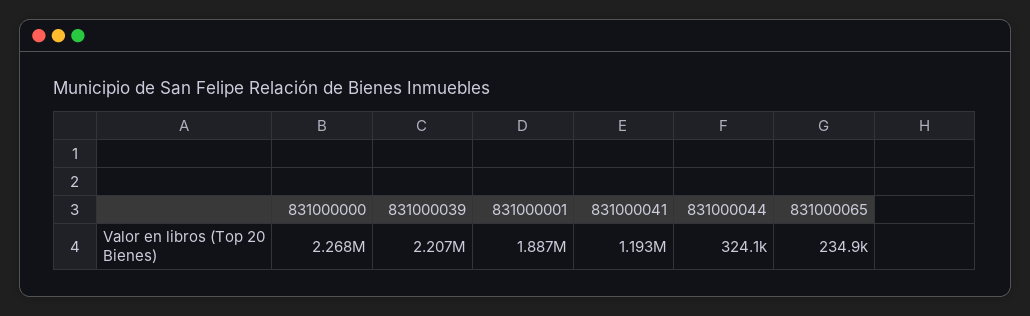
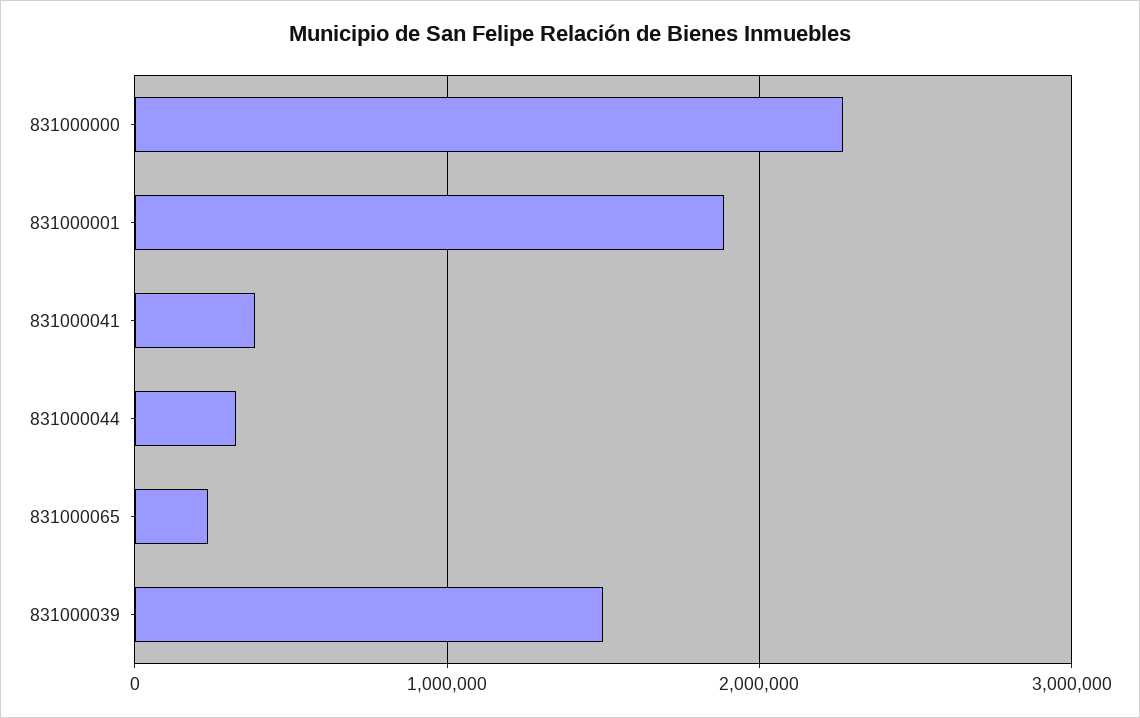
831000039: 2207000 -> 1500000
831000041: 1193000 -> 400000

